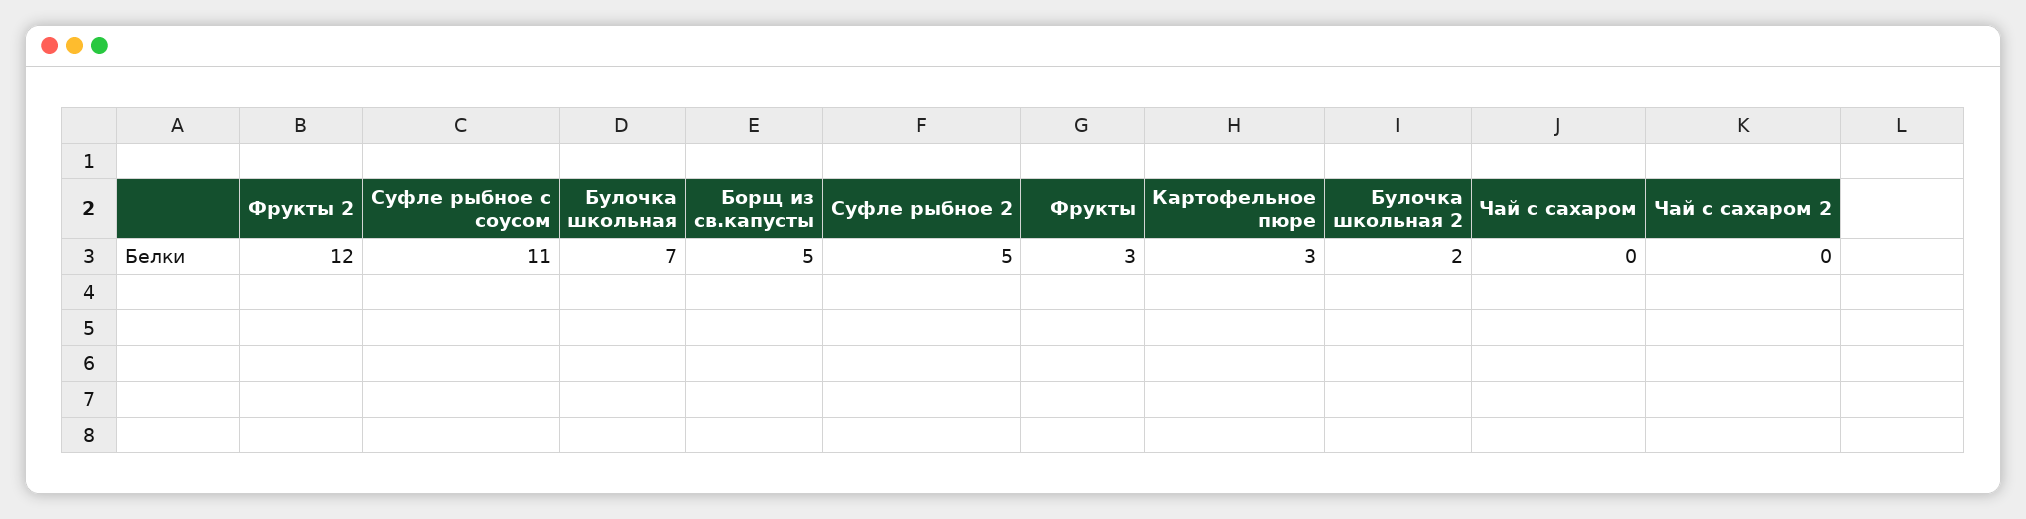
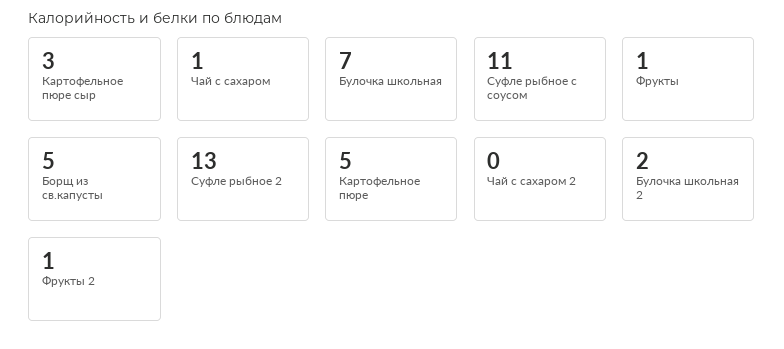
Фрукты 2: 12 -> 1
Суфле рыбное 2: 5 -> 13
Фрукты: 3 -> 1
Картофельное пюре: 3 -> 5
Чай с сахаром: 0 -> 1
Картофельное пюре сыр: none -> 3

